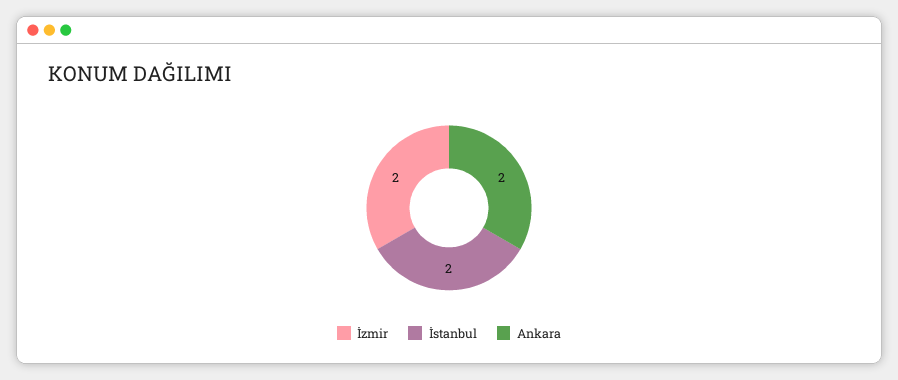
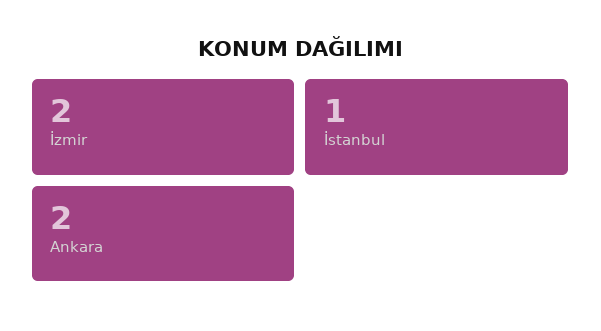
İstanbul: 2 -> 1

